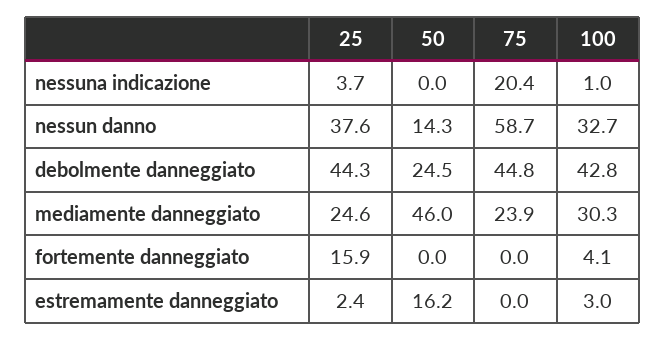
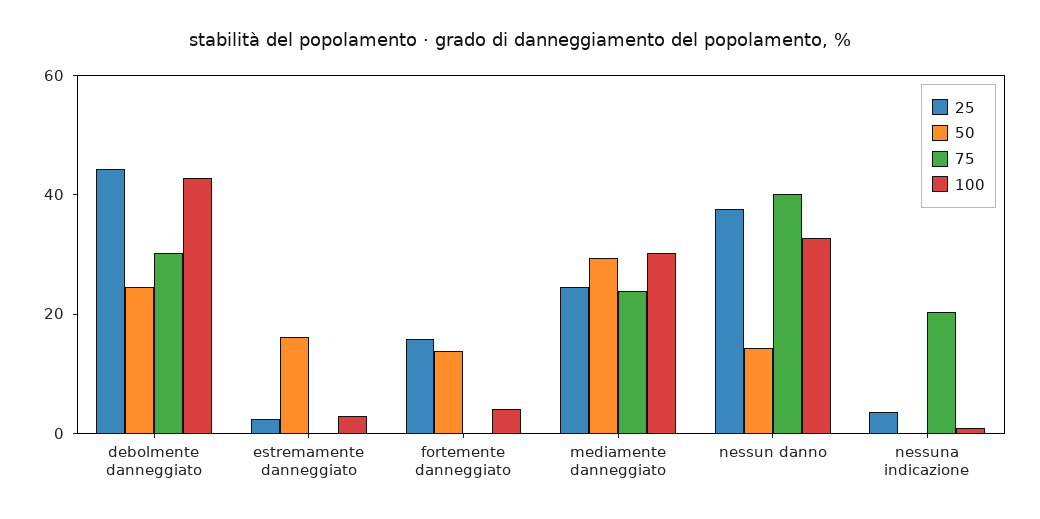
75, nessun danno: 58.7 -> 40
75, debolmente danneggiato: 44.8 -> 30
50, mediamente danneggiato: 46 -> 30
50, fortemente danneggiato: 0 -> 15

